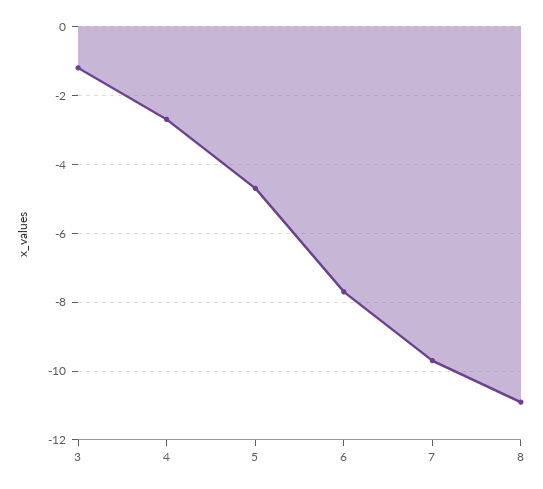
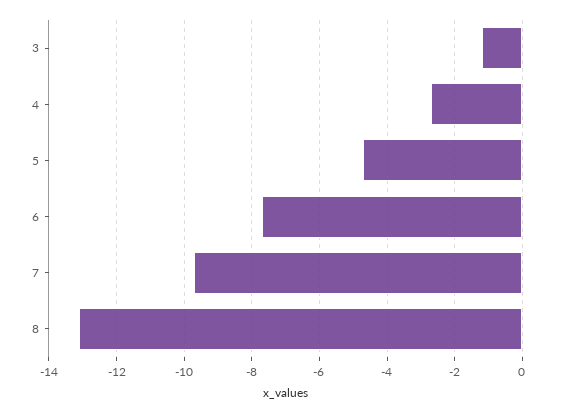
8: -11 -> -13

